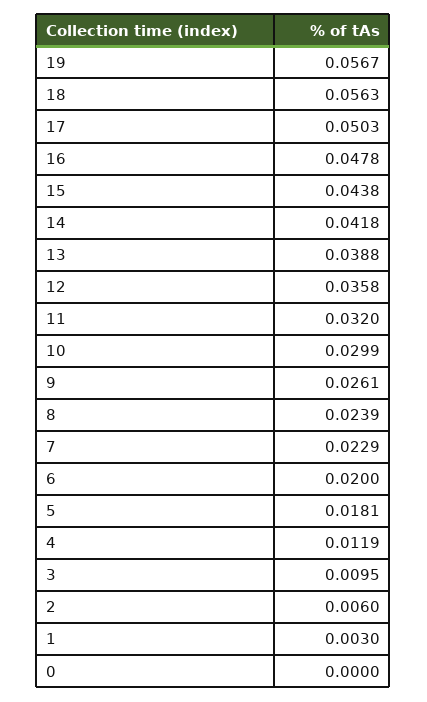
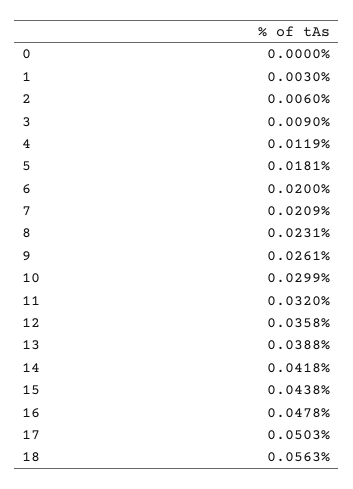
19: 0.0567 -> none
8: 0.0239 -> 0.0231
7: 0.0229 -> 0.0209
3: 0.0095 -> 0.009

